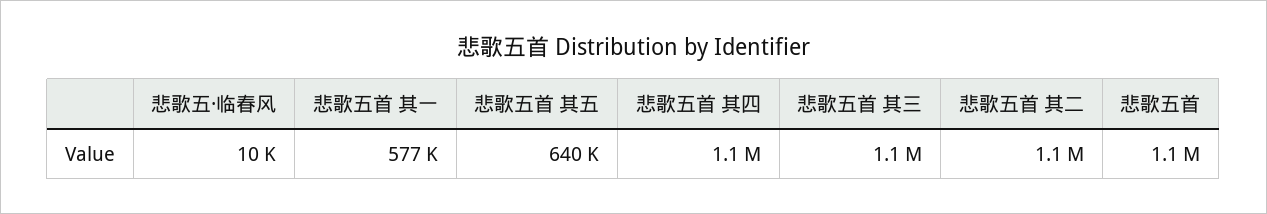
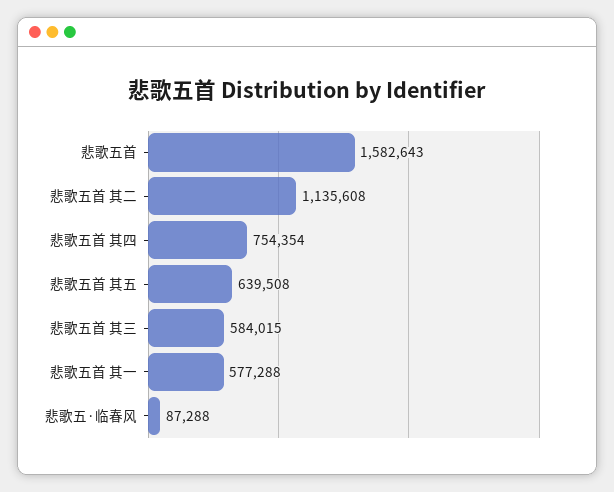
悲歌五·临春风: 10000 -> 87288
悲歌五首 其四: 1100000 -> 754354
悲歌五首 其三: 1100000 -> 584015
悲歌五首: 1100000 -> 1582643

